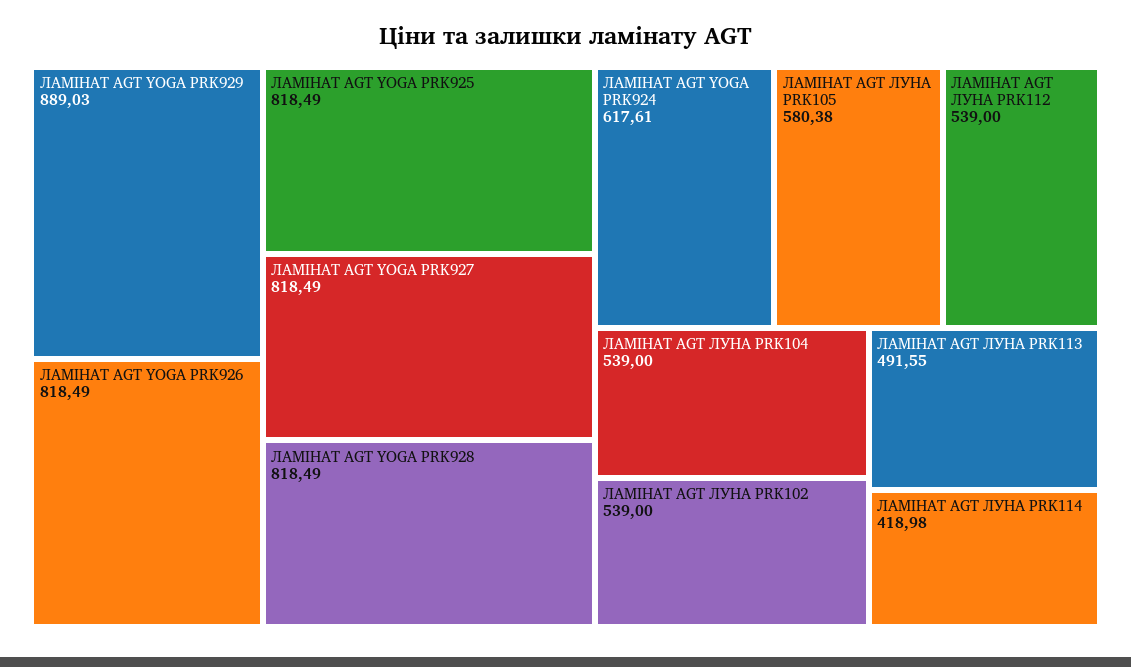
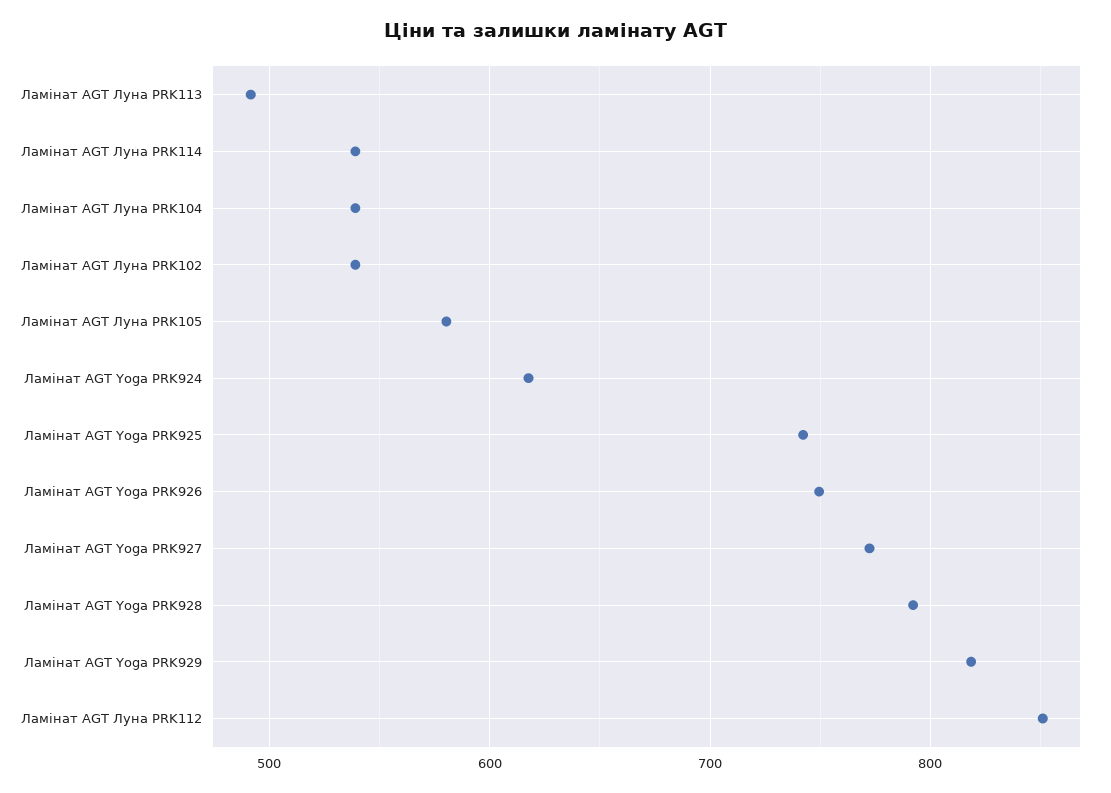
ЛАМІНАТ AGT YOGA PRK929: 889.03 -> 820
ЛАМІНАТ AGT YOGA PRK926: 818.49 -> 750
ЛАМІНАТ AGT YOGA PRK925: 818.49 -> 740
ЛАМІНАТ AGT YOGA PRK927: 818.49 -> 770
ЛАМІНАТ AGT YOGA PRK928: 818.49 -> 790
ЛАМІНАТ AGT ЛУНА PRK112: 539 -> 850
ЛАМІНАТ AGT ЛУНА PRK114: 418.98 -> 540

